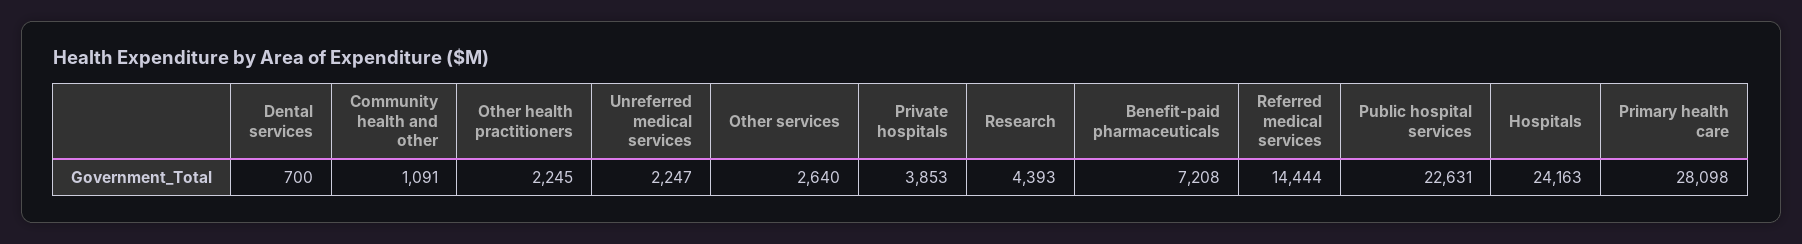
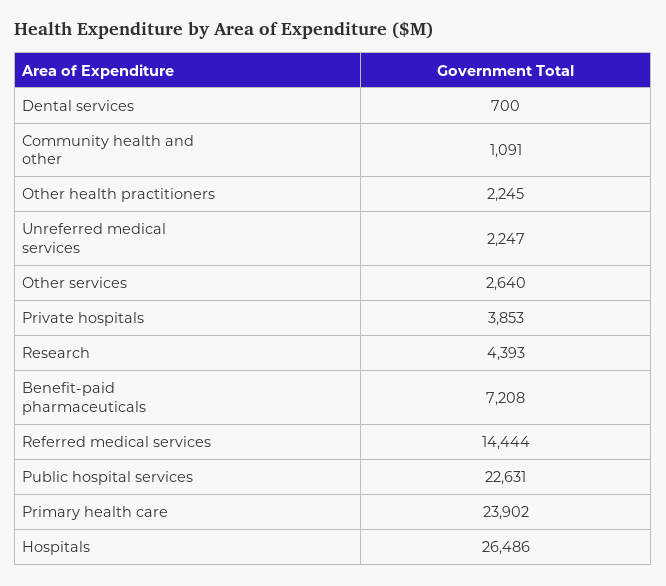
Hospitals: 24163 -> 26486
Primary health care: 28098 -> 23902

